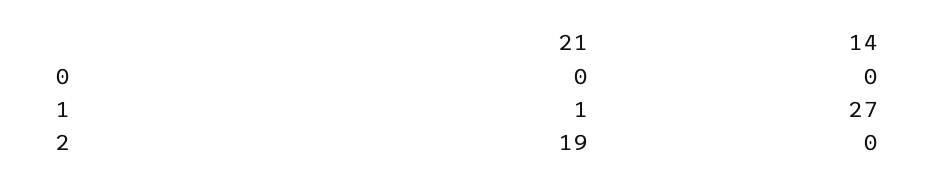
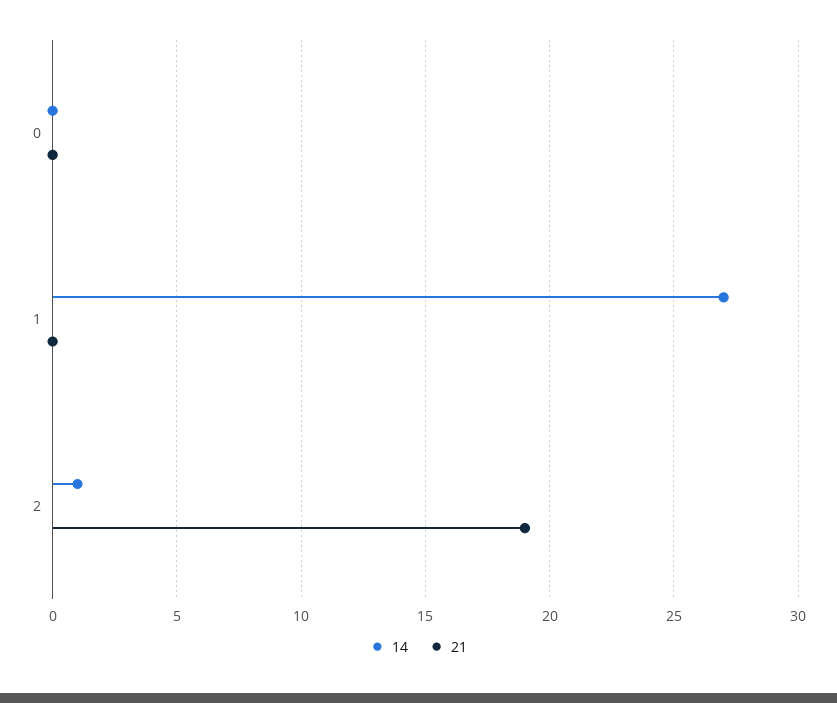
21, 1: 1 -> 0
14, 2: 0 -> 1

